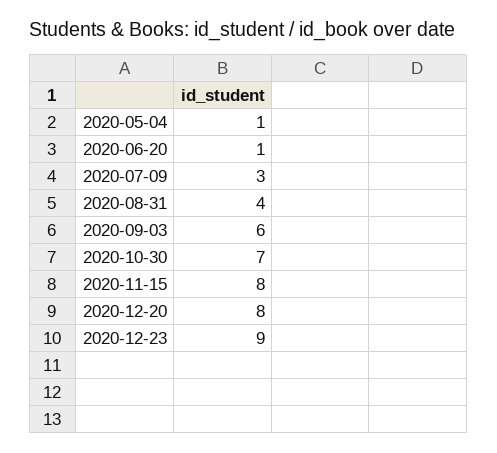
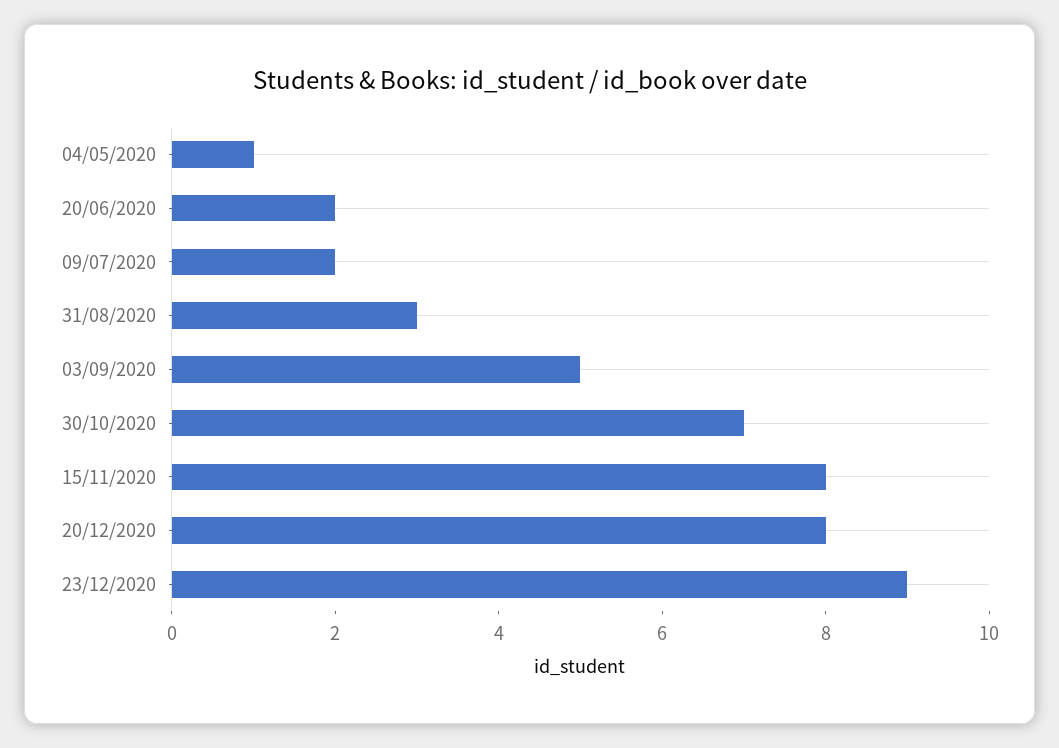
2020-06-20: 1 -> 2
2020-07-09: 3 -> 2
2020-08-31: 4 -> 3
2020-09-03: 6 -> 5

